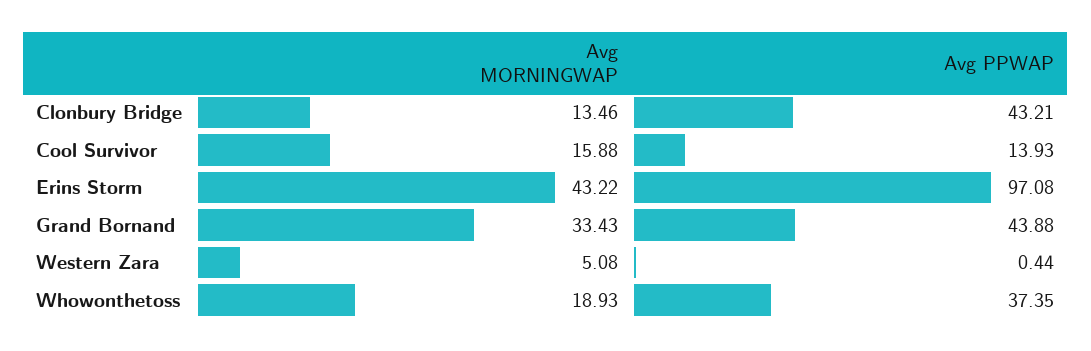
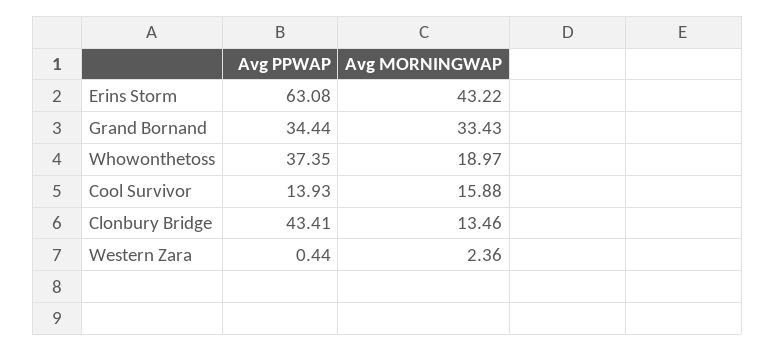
Avg PPWAP, Clonbury Bridge: 43.21 -> 43.41
Avg PPWAP, Erins Storm: 97.08 -> 63.08
Avg PPWAP, Grand Bornand: 43.88 -> 34.44
Avg MORNINGWAP, Western Zara: 5.08 -> 2.36
Avg MORNINGWAP, Whowonthetoss: 18.93 -> 18.97

